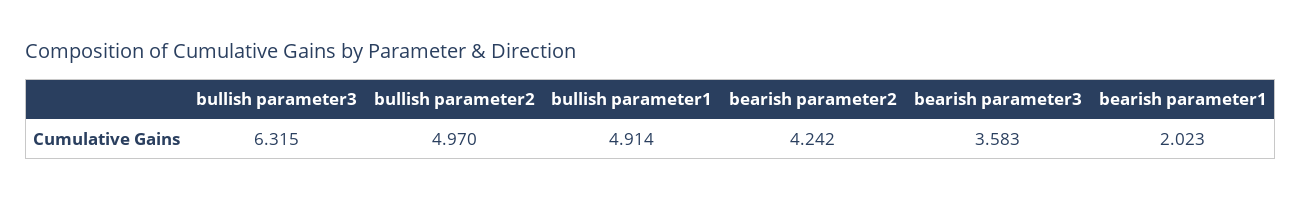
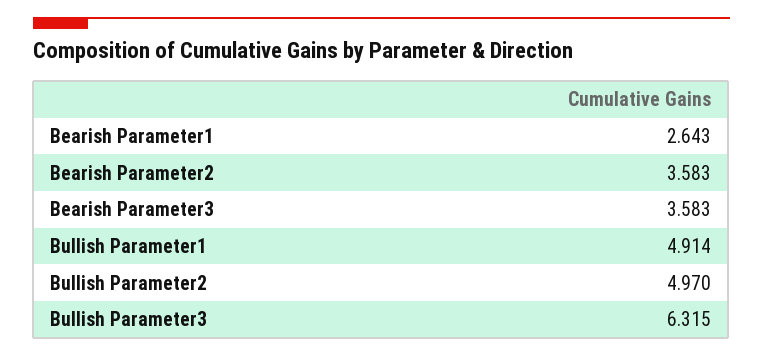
bearish parameter2: 4.242 -> 3.583
bearish parameter1: 2.023 -> 2.643

